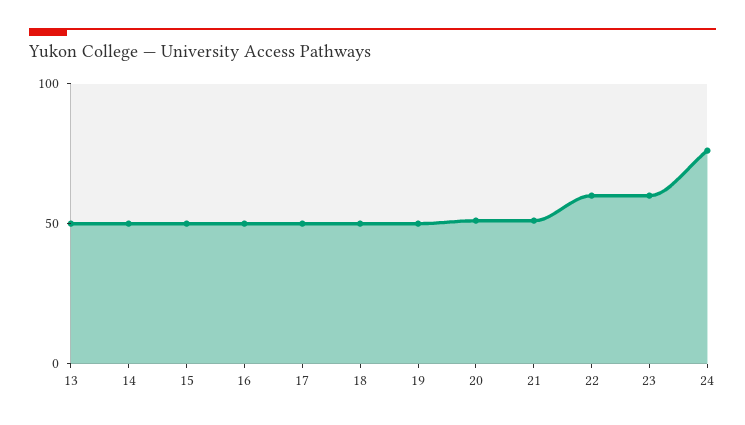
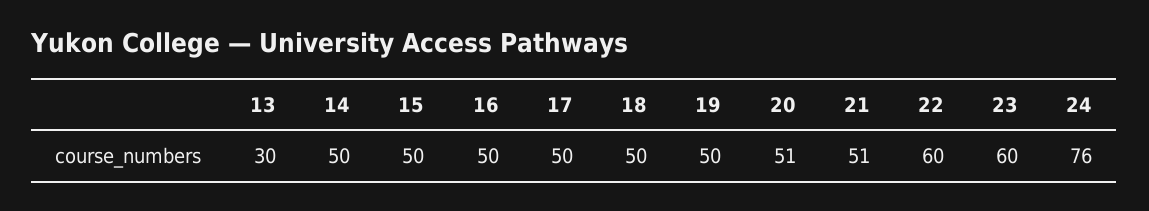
13: 50 -> 30

